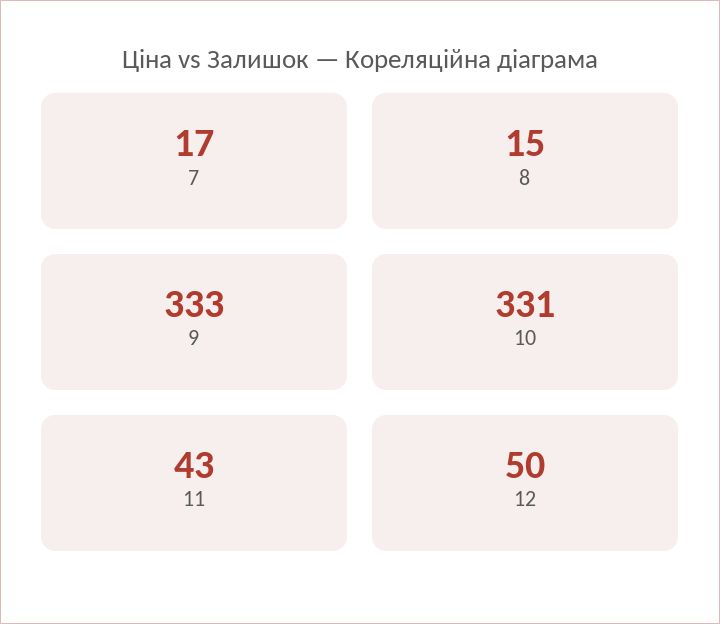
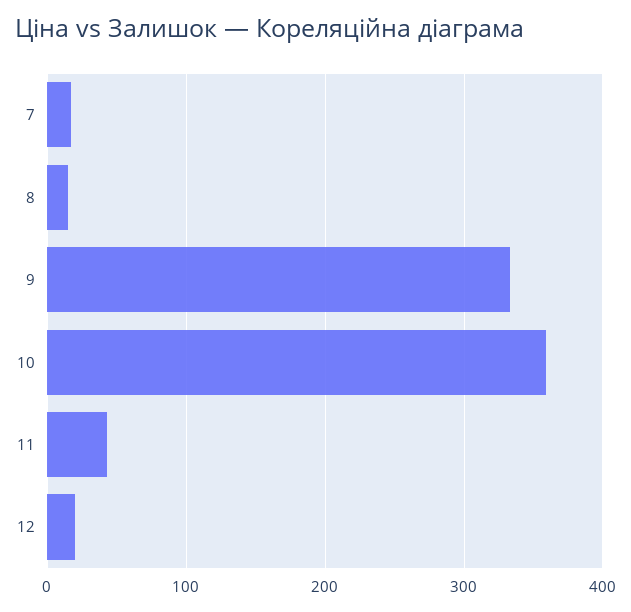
10: 331 -> 360
12: 50 -> 20

